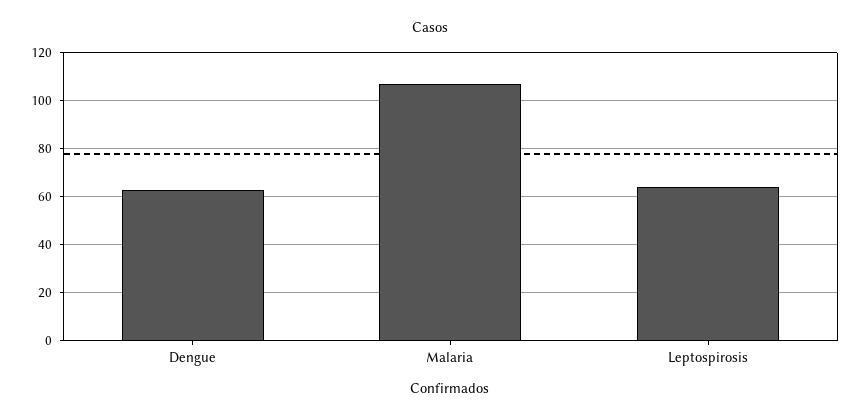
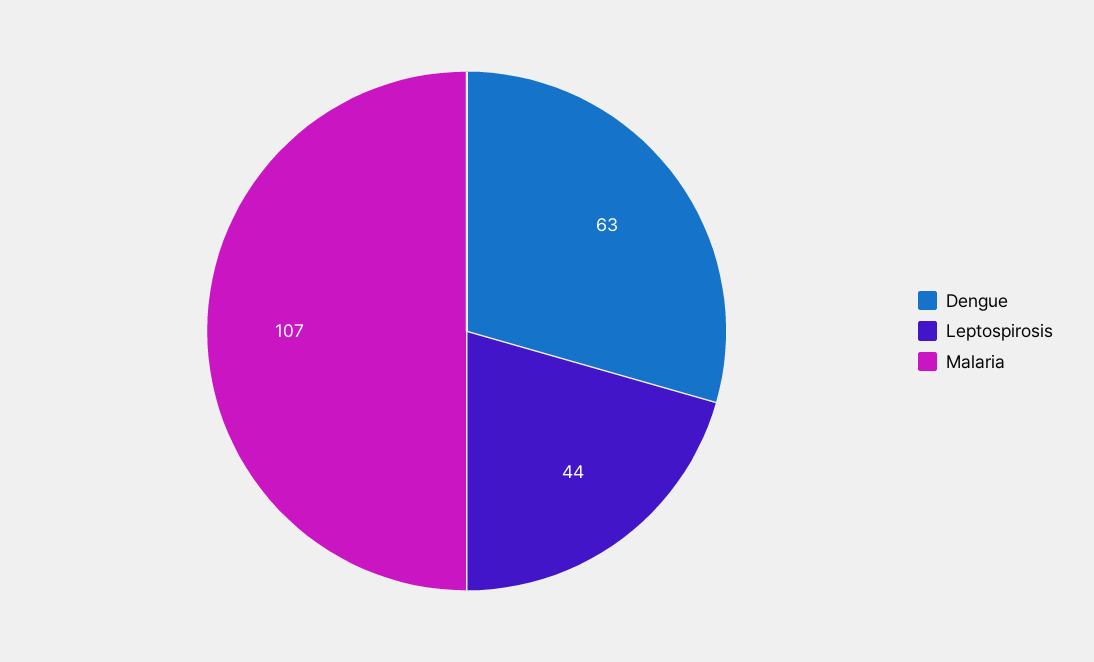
Leptospirosis: 65 -> 44

